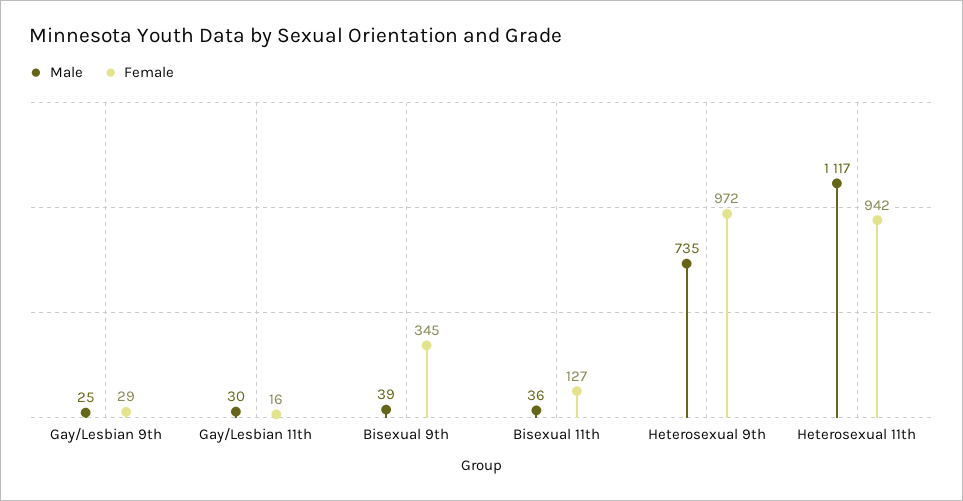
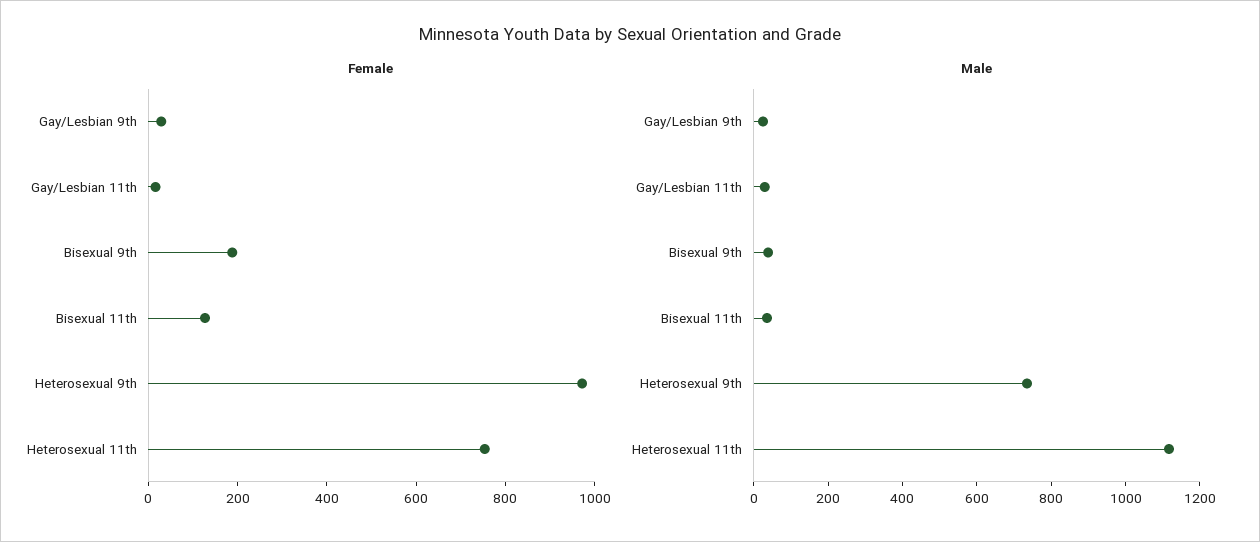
Female, Bisexual 9th: 345 -> 200
Female, Heterosexual 11th: 942 -> 750

